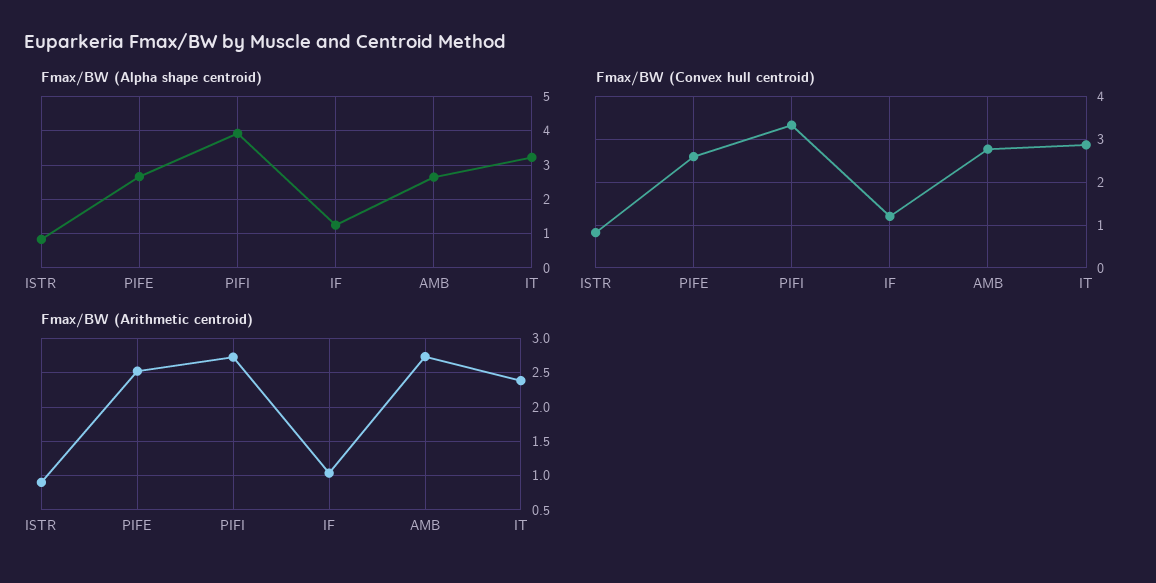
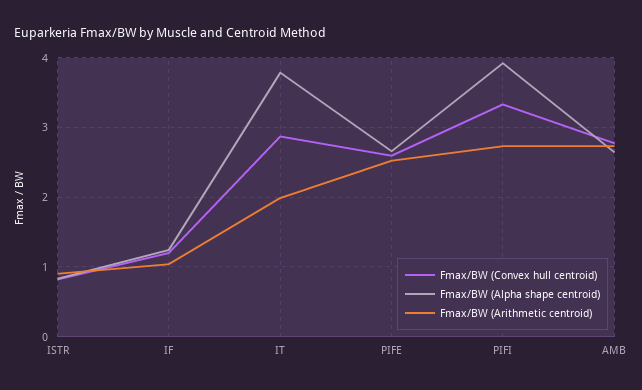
Fmax/BW (Alpha shape centroid), IT: 3.2 -> 3.8
Fmax/BW (Arithmetic centroid), IT: 2.4 -> 2

